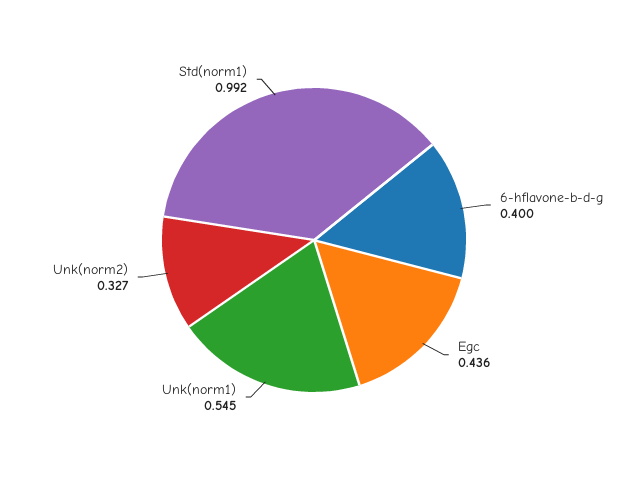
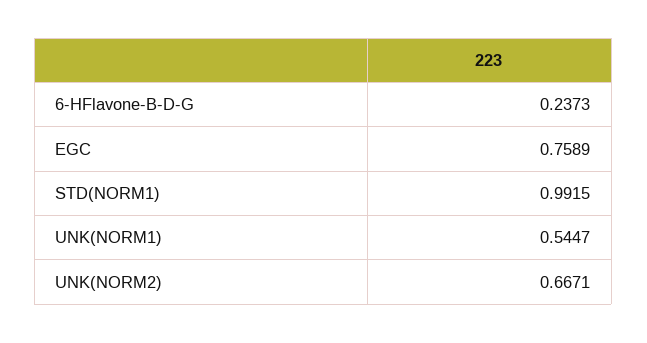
6-hflavone-b-d-g: 0.4 -> 0.2373
Egc: 0.436 -> 0.7589
Unk(norm2): 0.327 -> 0.6671

